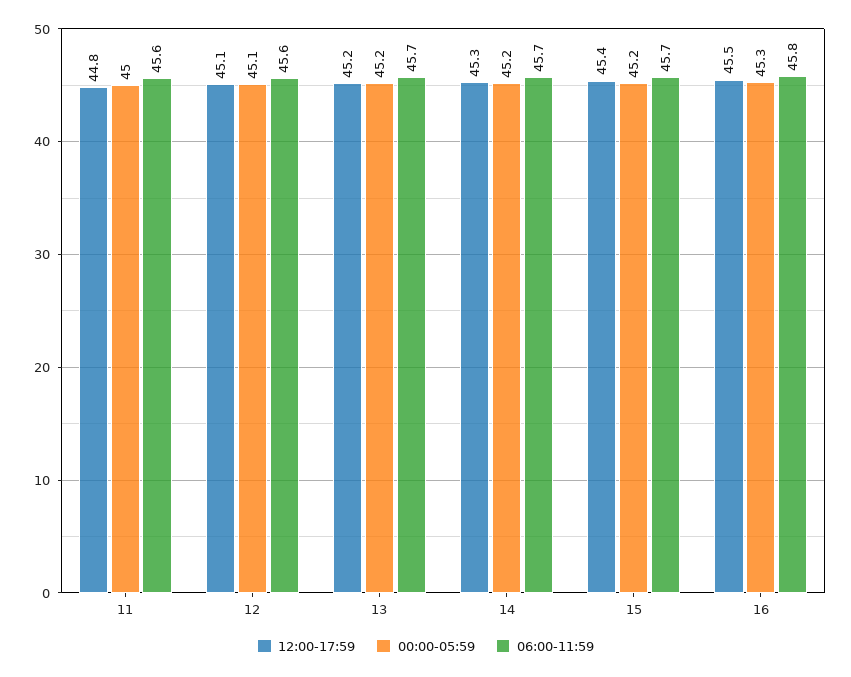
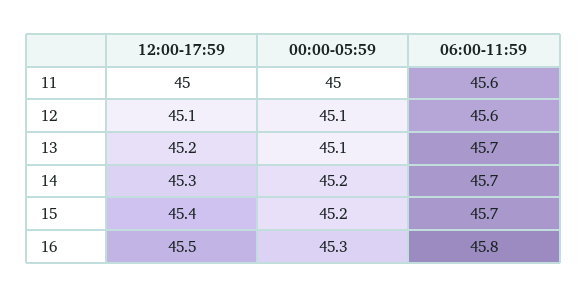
12:00-17:59, 11: 44.8 -> 45
00:00-05:59, 13: 45.2 -> 45.1

